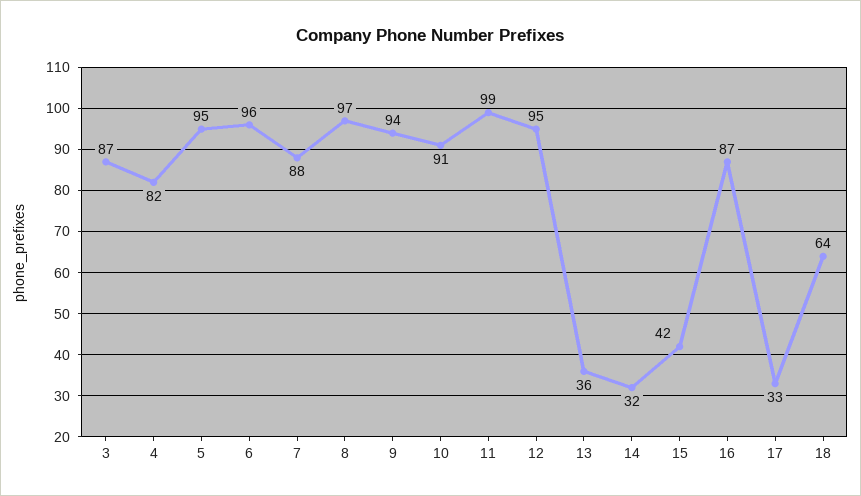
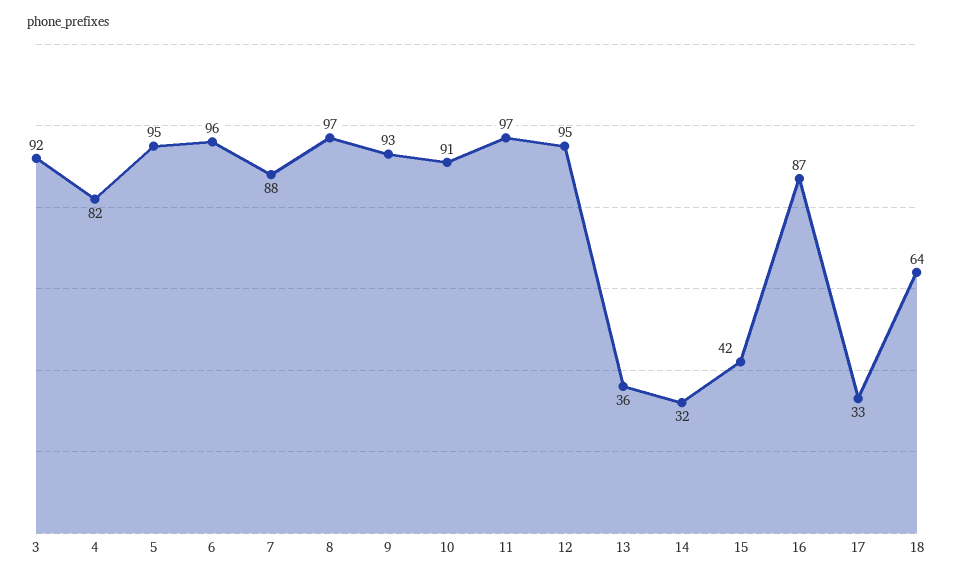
3: 87 -> 92
9: 94 -> 93
11: 99 -> 97

